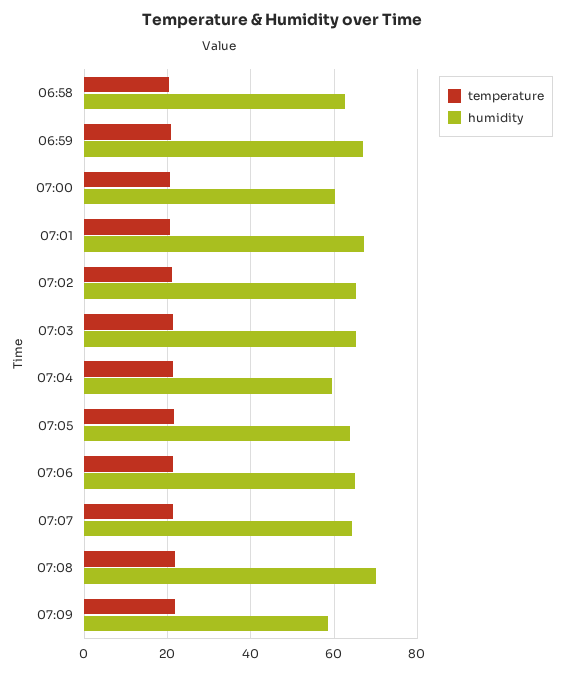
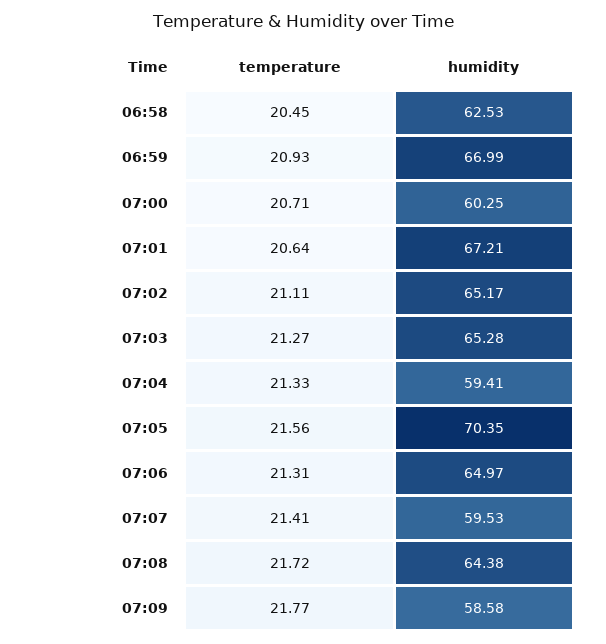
humidity, 07:05: 64 -> 70.35
humidity, 07:07: 64 -> 59.53
humidity, 07:08: 70 -> 64.38

